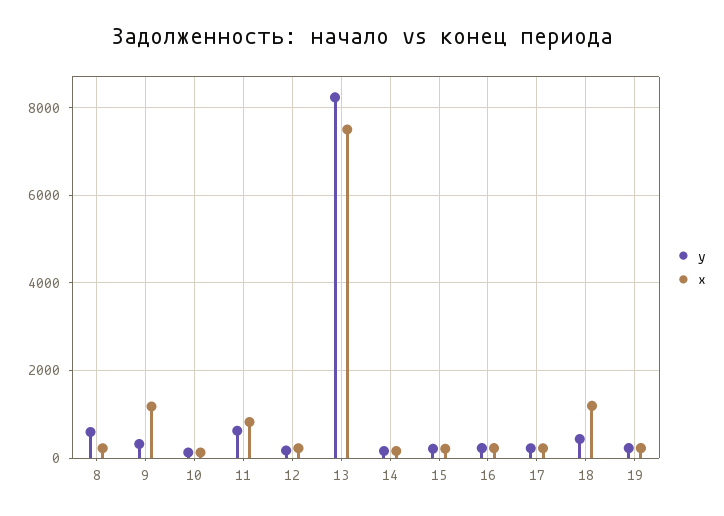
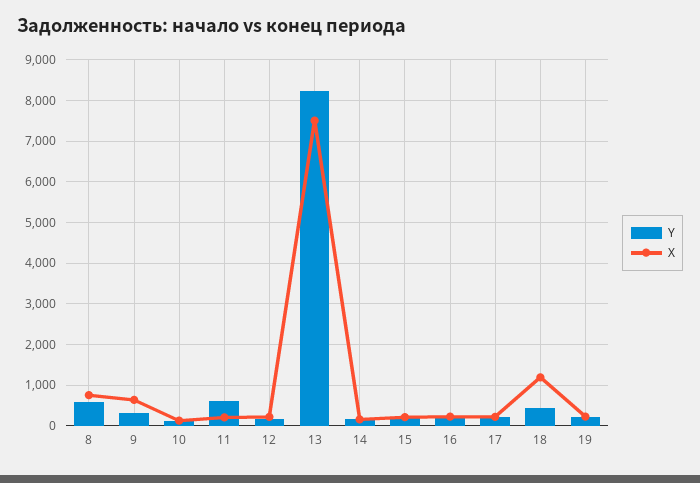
x, 8: 200 -> 800
x, 9: 1200 -> 600
x, 11: 800 -> 200

